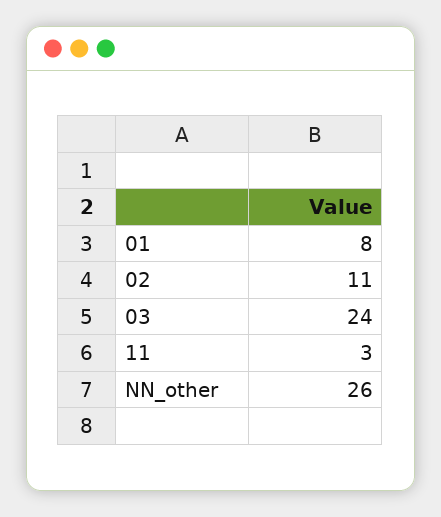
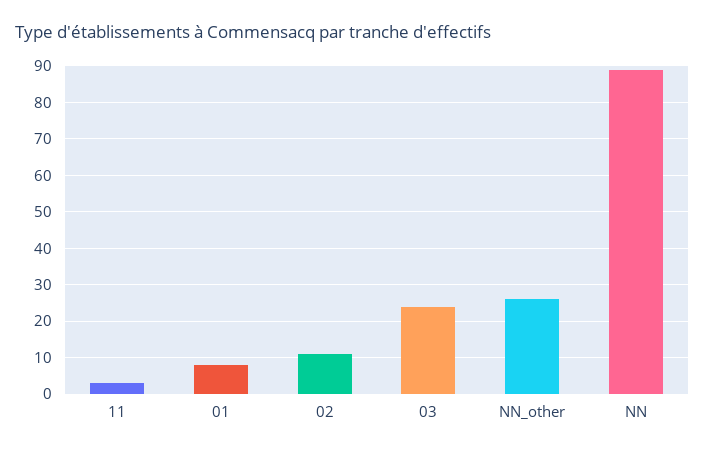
NN: none -> 90

